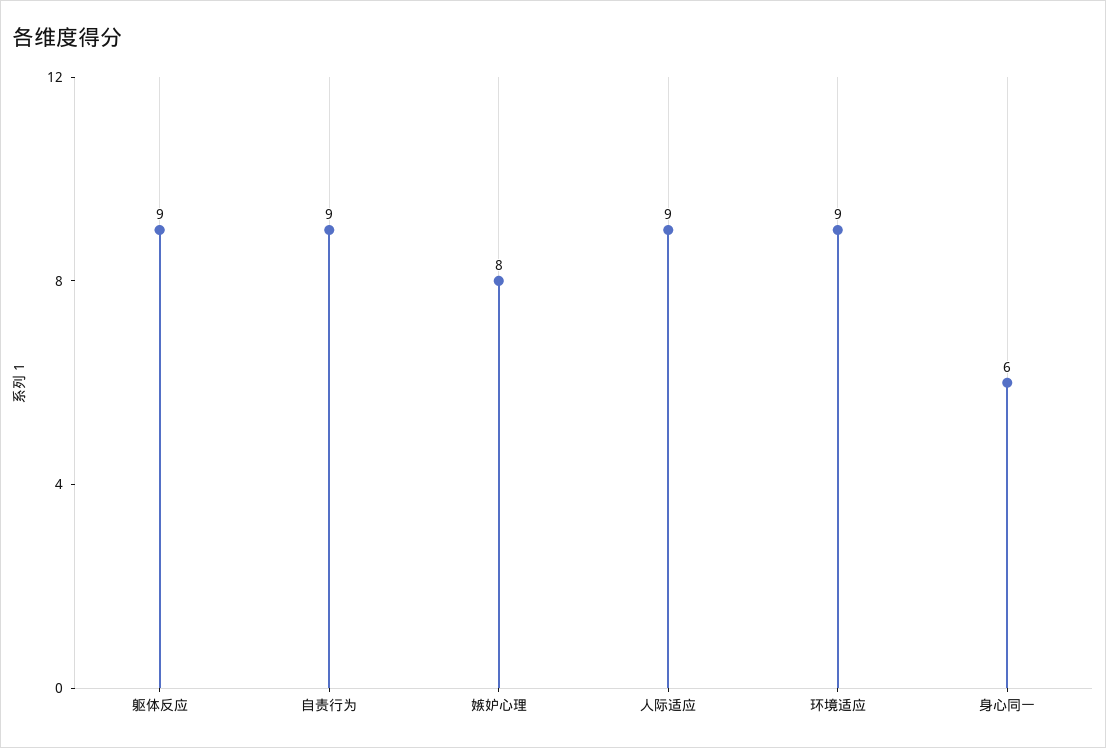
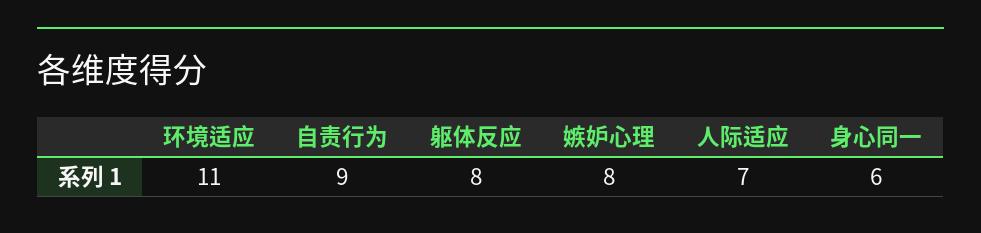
躯体反应: 9 -> 8
人际适应: 9 -> 7
环境适应: 9 -> 11

